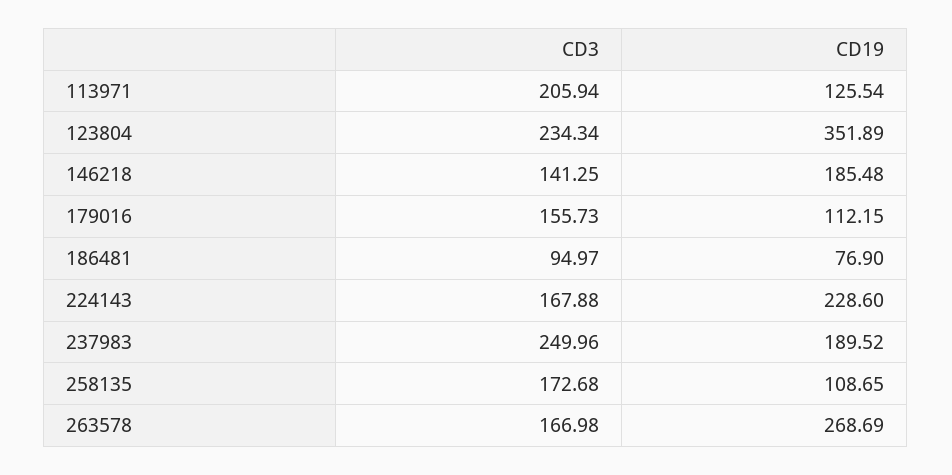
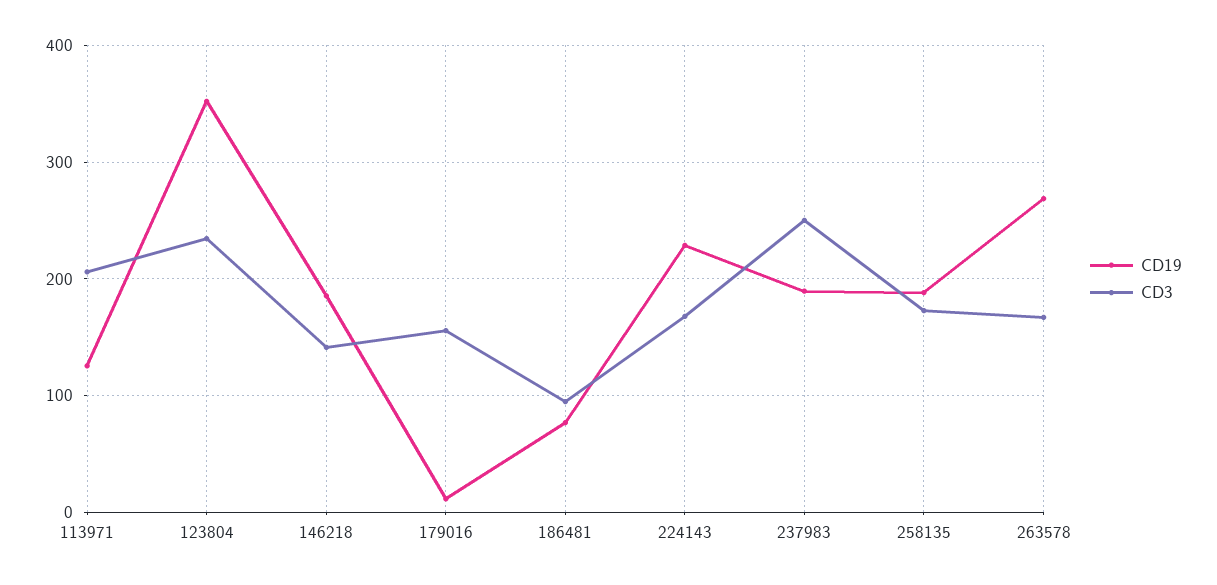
CD19, 179016: 112.15 -> 10
CD19, 258135: 108.65 -> 190

